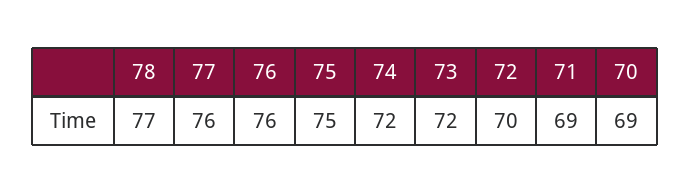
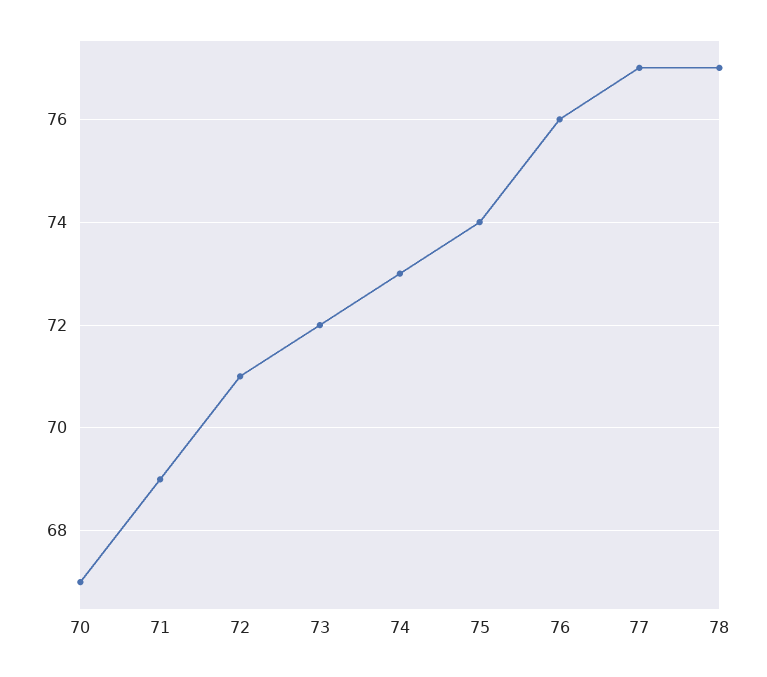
77: 76 -> 77
75: 75 -> 74
74: 72 -> 73
72: 70 -> 71
70: 69 -> 67

